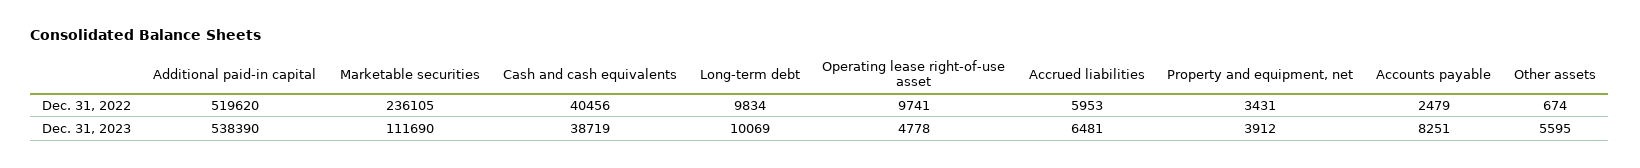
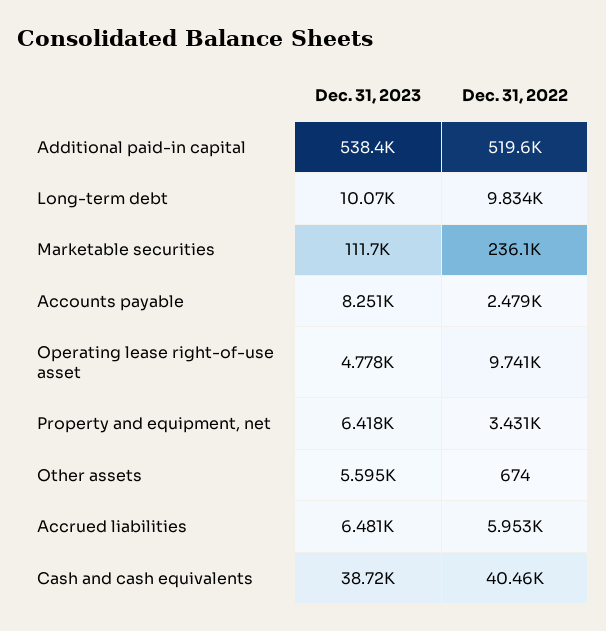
Property and equipment, net, Dec. 31, 2023: 3912 -> 6418

